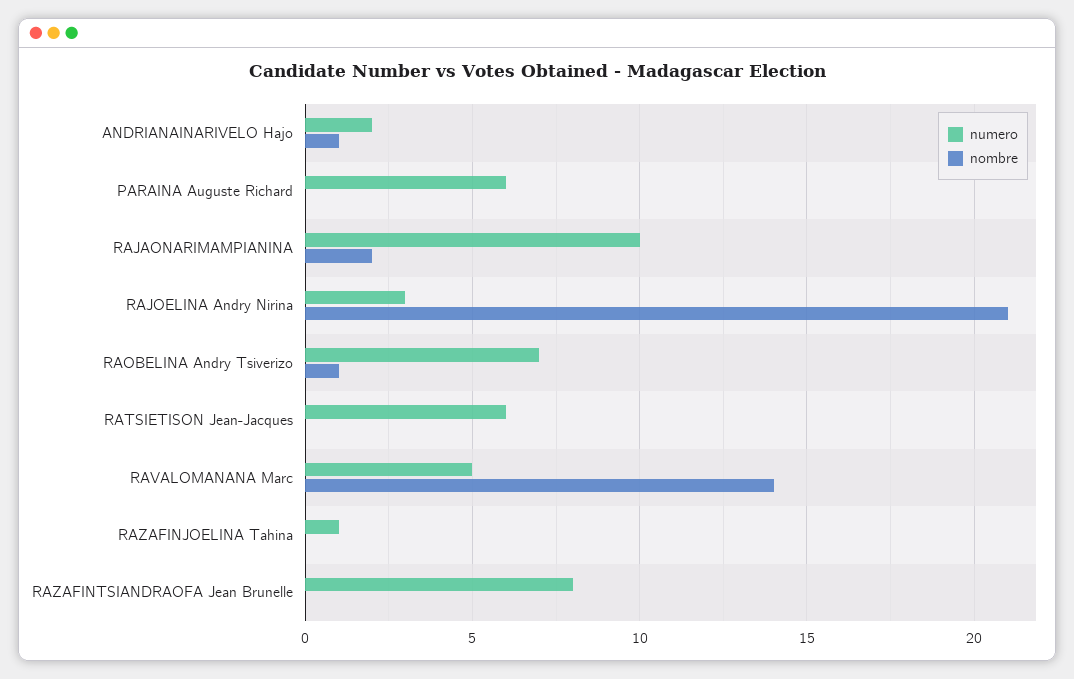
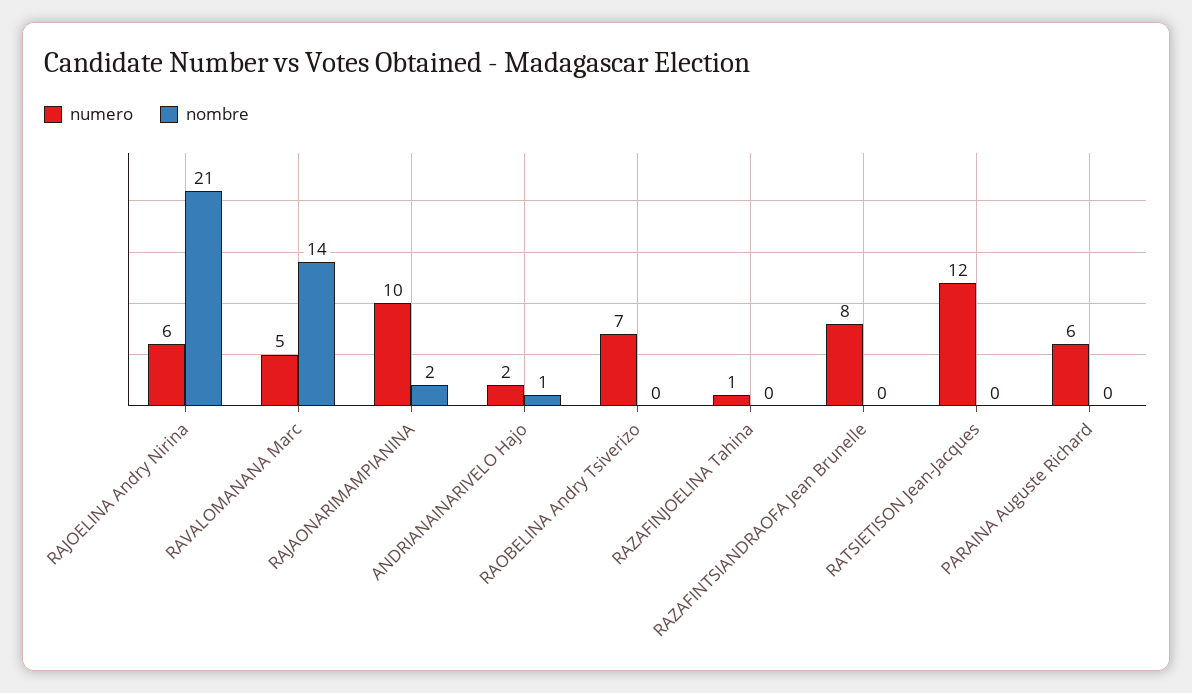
numero, RAJOELINA Andry Nirina: 3 -> 6
nombre, RAOBELINA Andry Tsiverizo: 1 -> 0
numero, RATSIETISON Jean-Jacques: 6 -> 12

